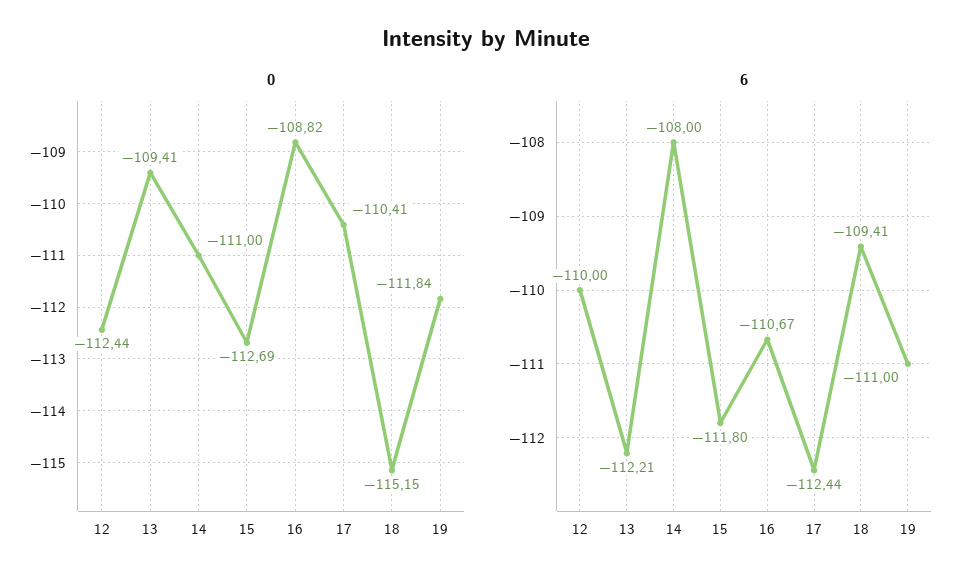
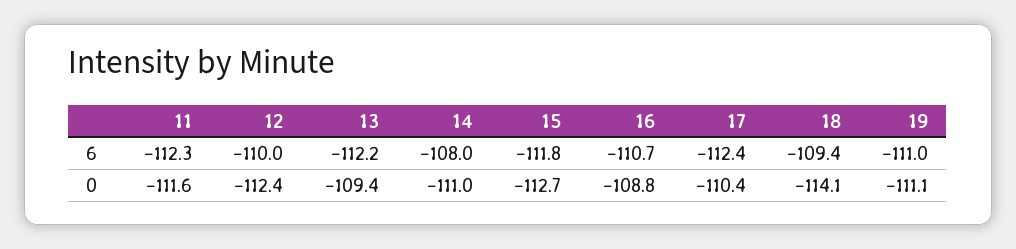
0, 18: -115.15 -> -114.1
0, 19: -111.84 -> -111.1
6, 11: none -> -112.3
0, 11: none -> -111.6

